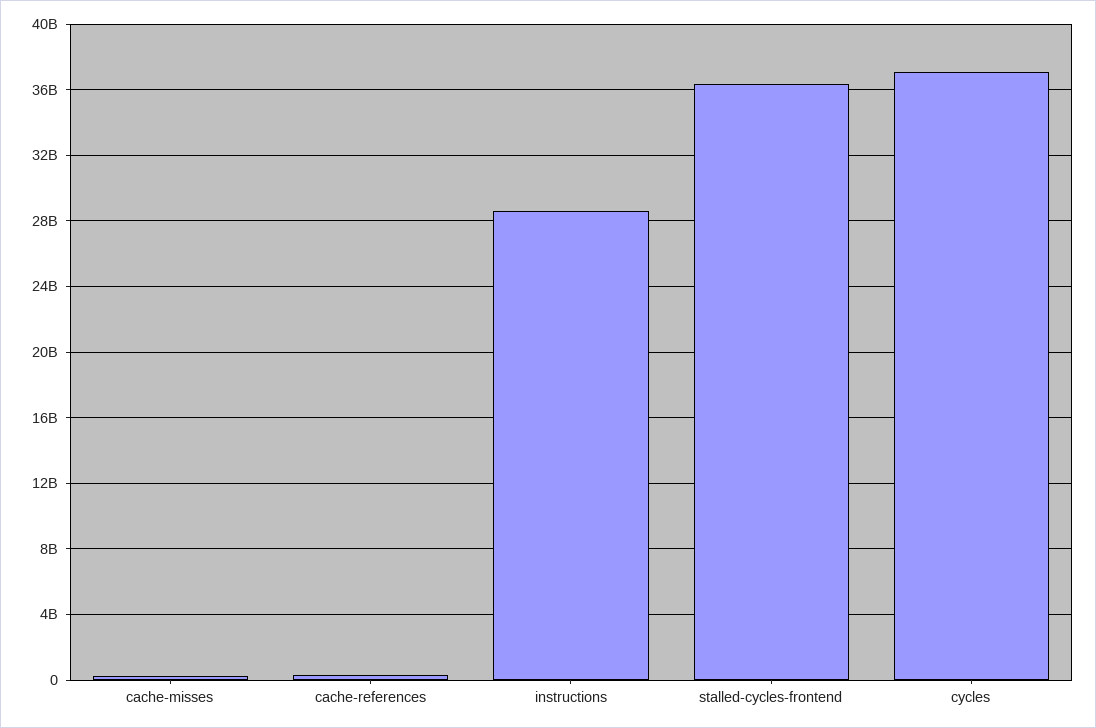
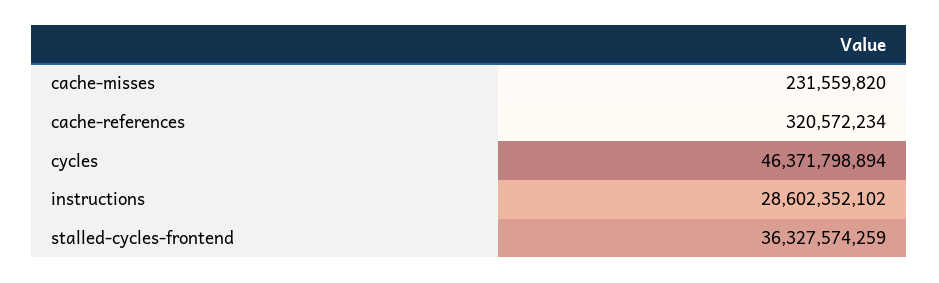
cycles: 37000000000 -> 46371798894

